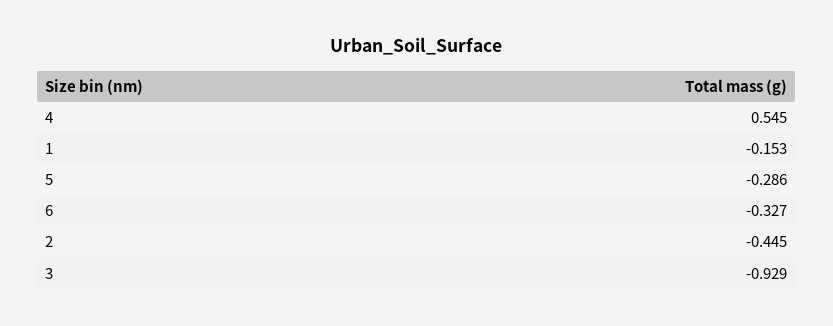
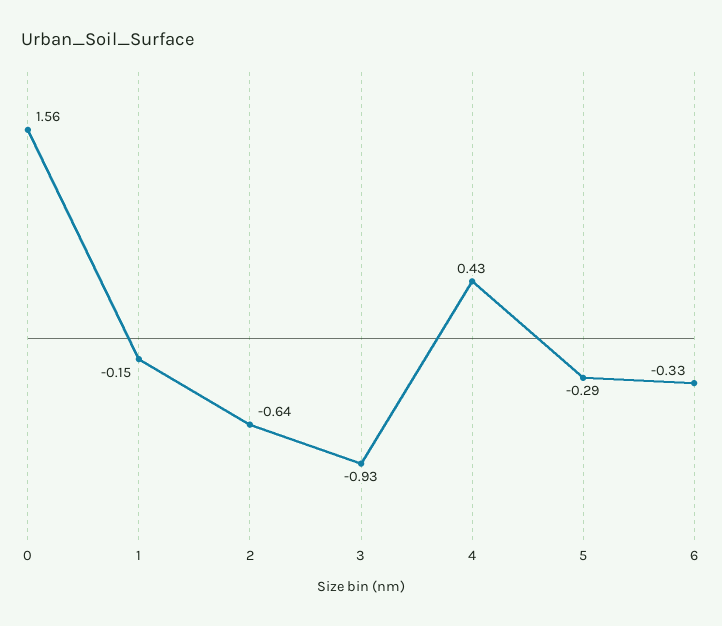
4: 0.545 -> 0.43
2: -0.445 -> -0.64
0: none -> 1.56

